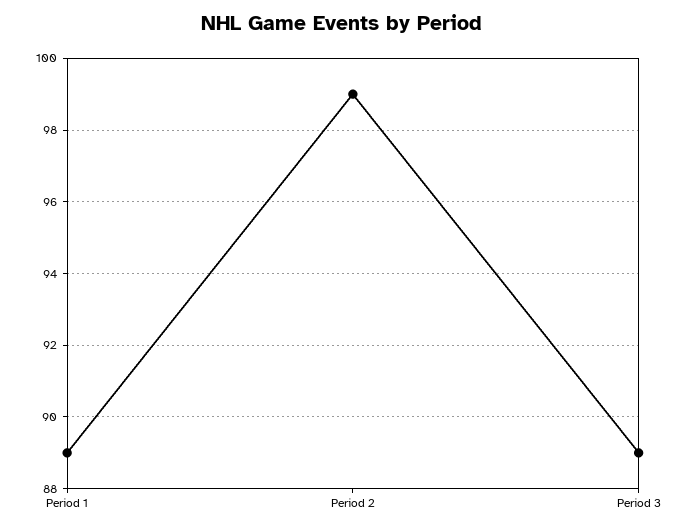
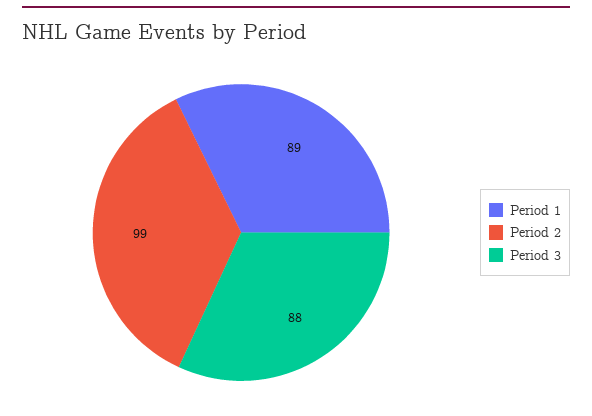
Period 3: 89 -> 88

